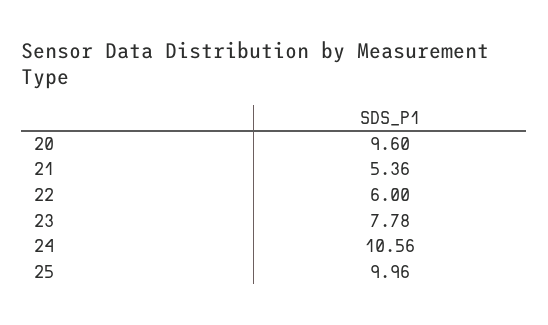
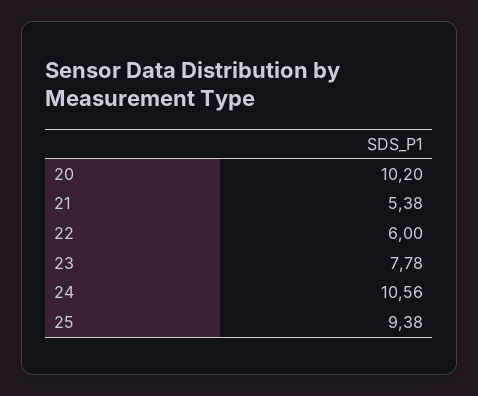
20: 9.6 -> 10.2
21: 5.36 -> 5.38
25: 9.96 -> 9.38

